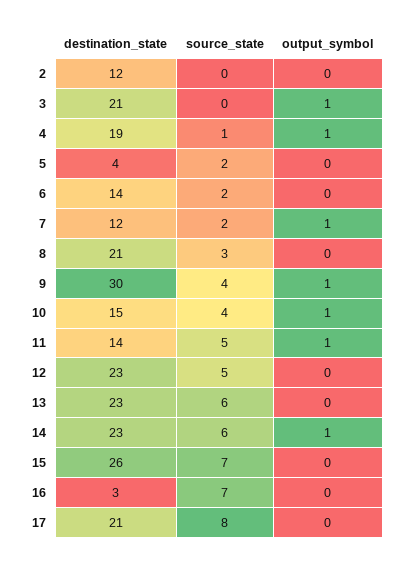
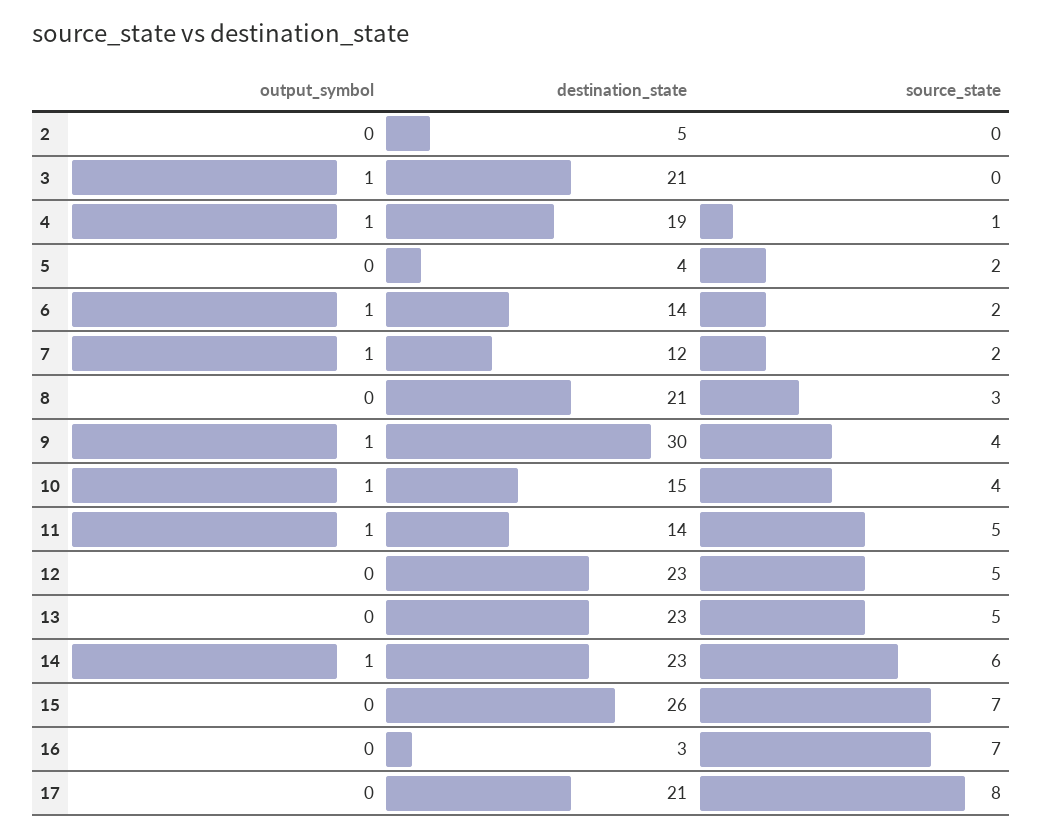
destination_state, 2: 12 -> 5
output_symbol, 6: 0 -> 1
source_state, 13: 6 -> 5

